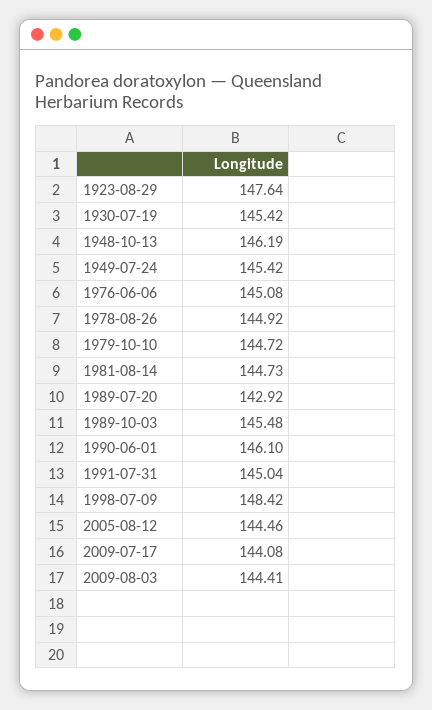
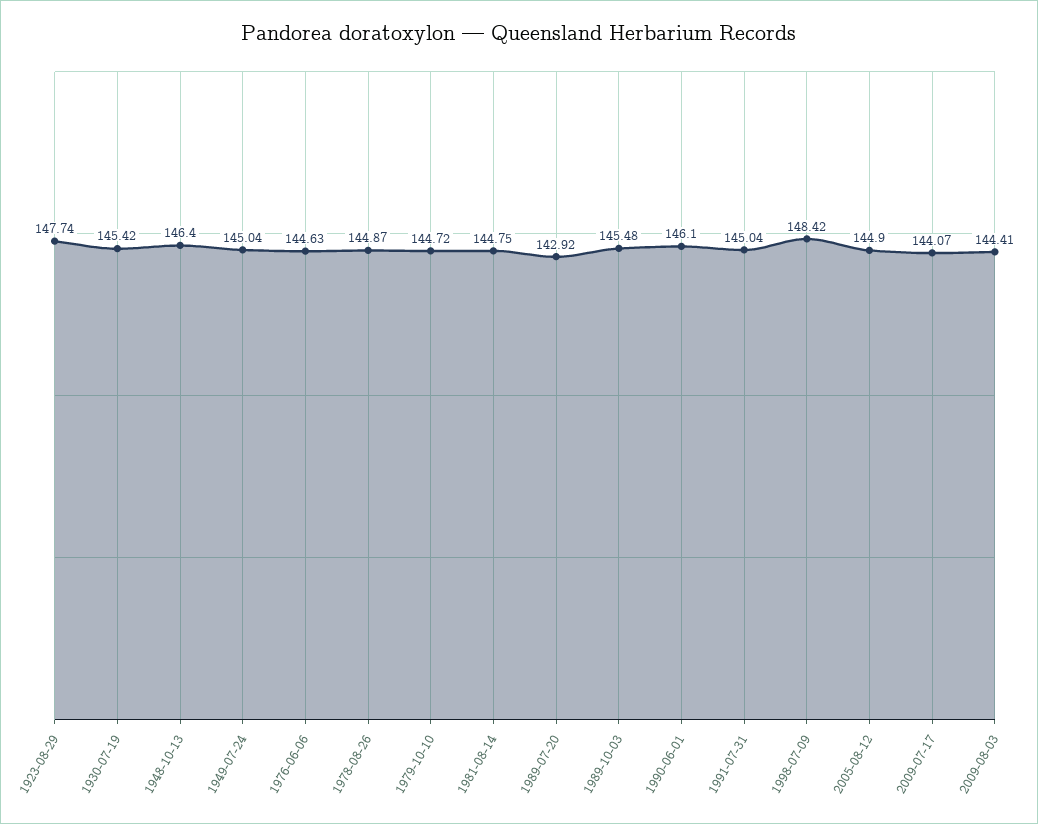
1923-08-29: 147.64 -> 147.74
1948-10-13: 146.19 -> 146.4
1949-07-24: 145.42 -> 145.04
1976-06-06: 145.08 -> 144.63
1978-08-26: 144.92 -> 144.87
1981-08-14: 144.73 -> 144.75
2005-08-12: 144.46 -> 144.9
2009-07-17: 144.08 -> 144.07

